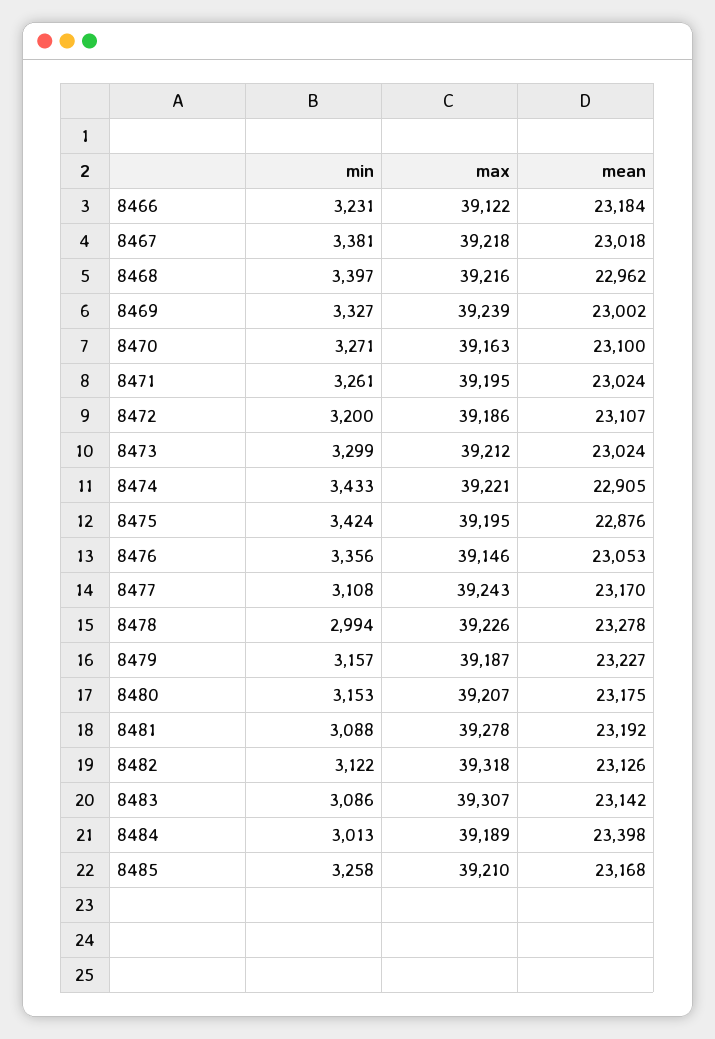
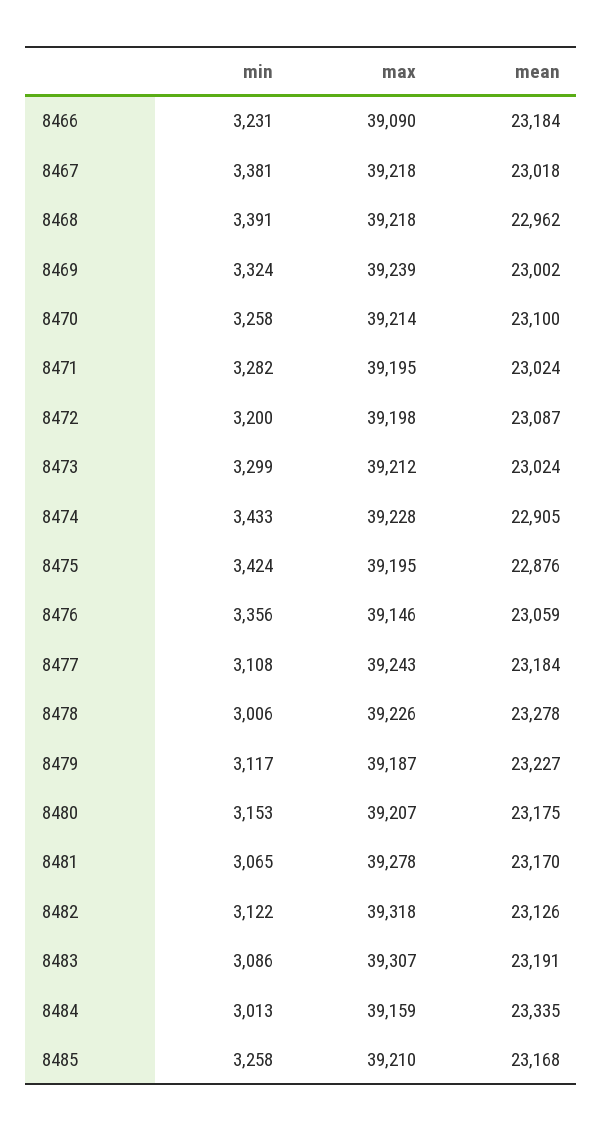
max, 8466: 39122 -> 39090
min, 8468: 3397 -> 3391
max, 8468: 39216 -> 39218
min, 8469: 3327 -> 3324
min, 8470: 3271 -> 3258
max, 8470: 39163 -> 39214
min, 8471: 3261 -> 3282
max, 8472: 39186 -> 39198
mean, 8472: 23107 -> 23087
max, 8474: 39221 -> 39228
mean, 8476: 23053 -> 23059
mean, 8477: 23170 -> 23184
min, 8478: 2994 -> 3006
min, 8479: 3157 -> 3117
min, 8481: 3088 -> 3065
mean, 8481: 23192 -> 23170
mean, 8483: 23142 -> 23191
max, 8484: 39189 -> 39159
mean, 8484: 23398 -> 23335

